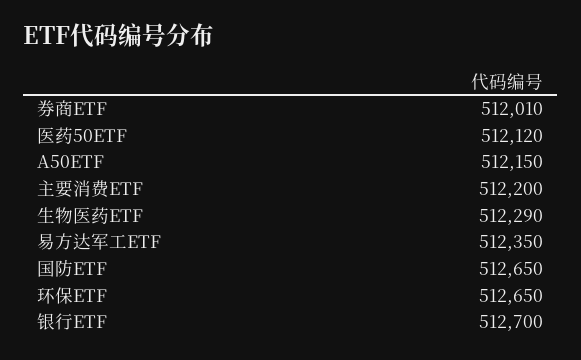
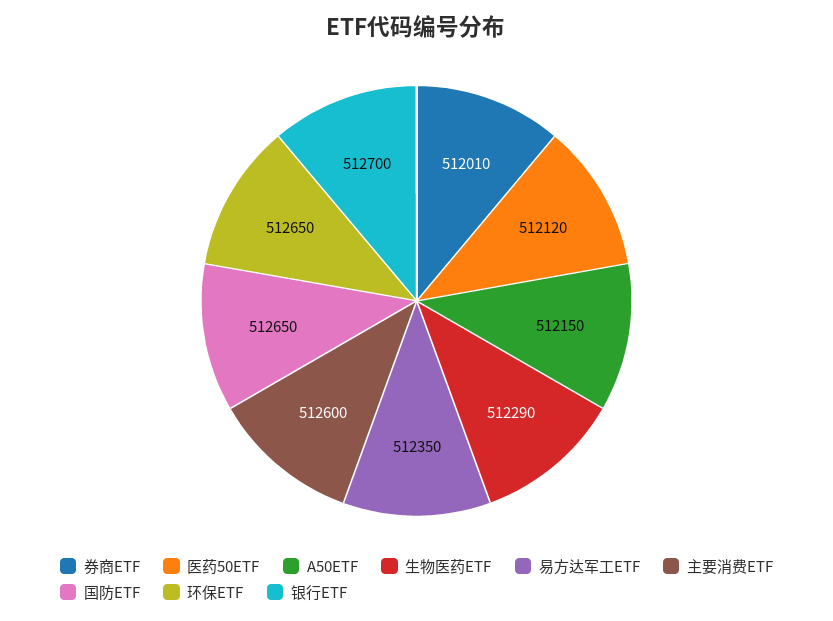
主要消费ETF: 512200 -> 512600

